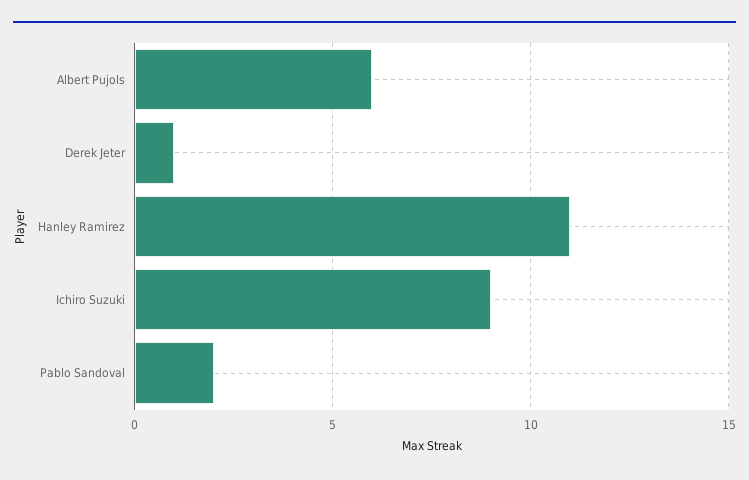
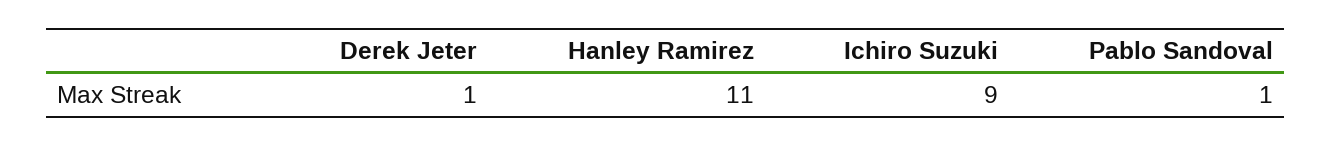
Albert Pujols: 6 -> none
Pablo Sandoval: 2 -> 1

